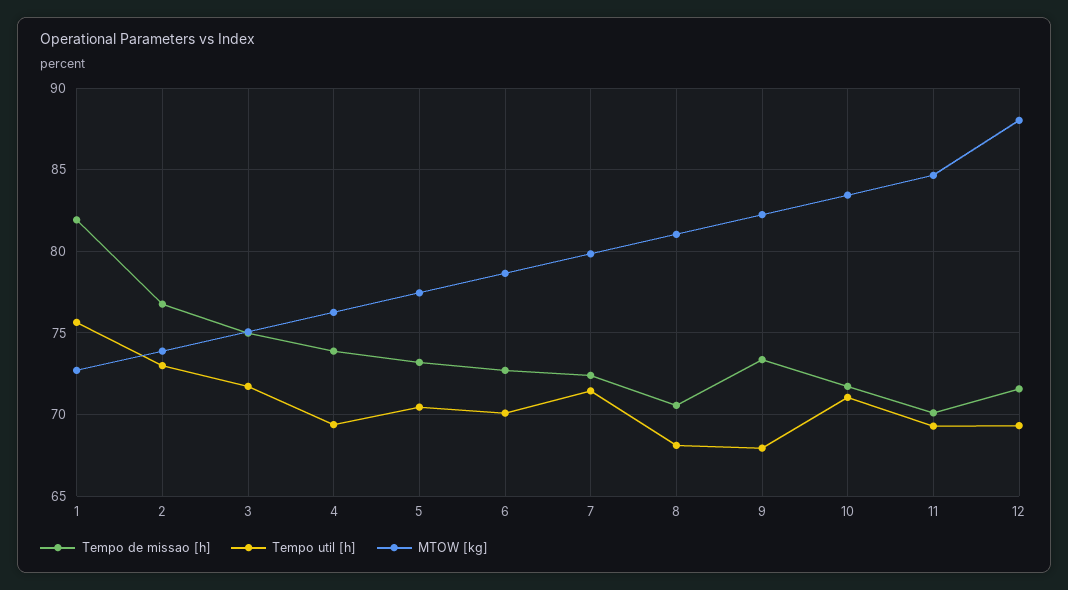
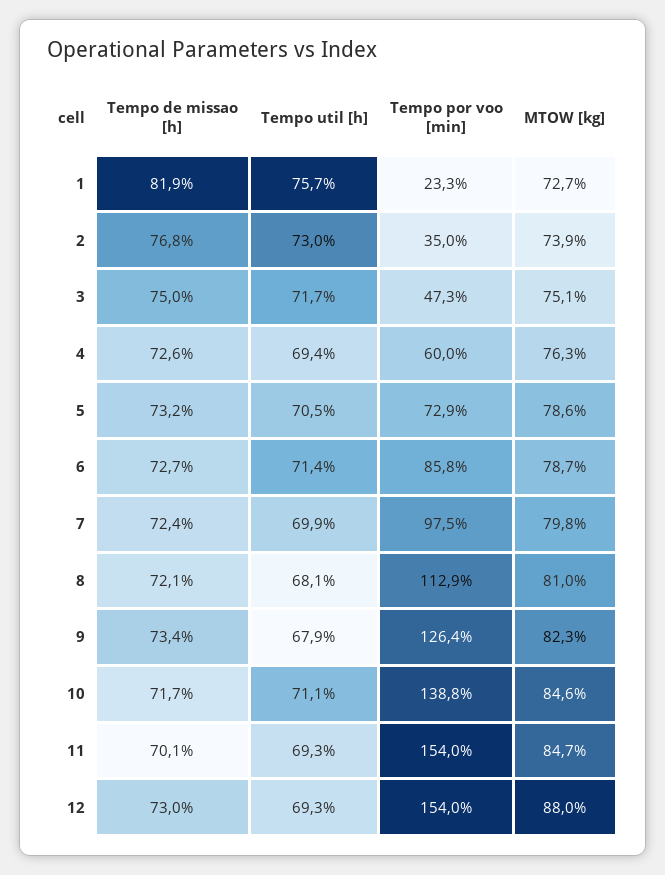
Tempo de missao [h], 4: 74 -> 72.6
MTOW [kg], 5: 77.5 -> 78.6
Tempo util [h], 6: 70 -> 71.4
Tempo util [h], 7: 71.5 -> 69.9
Tempo de missao [h], 8: 70.5 -> 72.1
MTOW [kg], 10: 83.5 -> 84.6
Tempo de missao [h], 12: 71.5 -> 73
Tempo por voo [min], 1: none -> 23.3
Tempo por voo [min], 2: none -> 35
Tempo por voo [min], 3: none -> 47.3
Tempo por voo [min], 4: none -> 60
Tempo por voo [min], 5: none -> 72.9
Tempo por voo [min], 6: none -> 85.8
Tempo por voo [min], 7: none -> 97.5
Tempo por voo [min], 8: none -> 112.9
Tempo por voo [min], 9: none -> 126.4
Tempo por voo [min], 10: none -> 138.8
Tempo por voo [min], 11: none -> 154
Tempo por voo [min], 12: none -> 154

